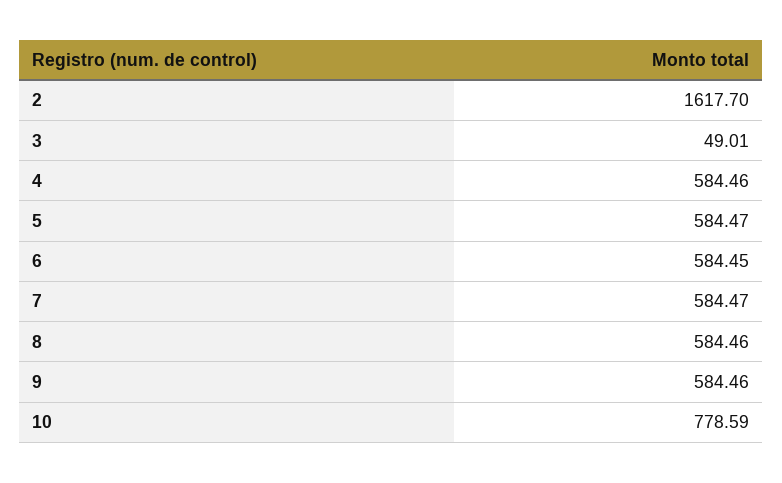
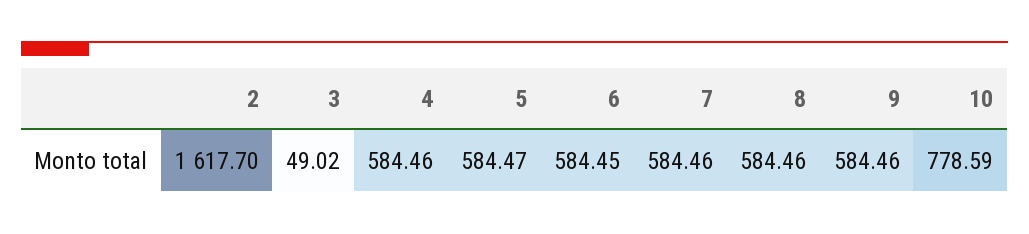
3: 49.01 -> 49.02
7: 584.47 -> 584.46

